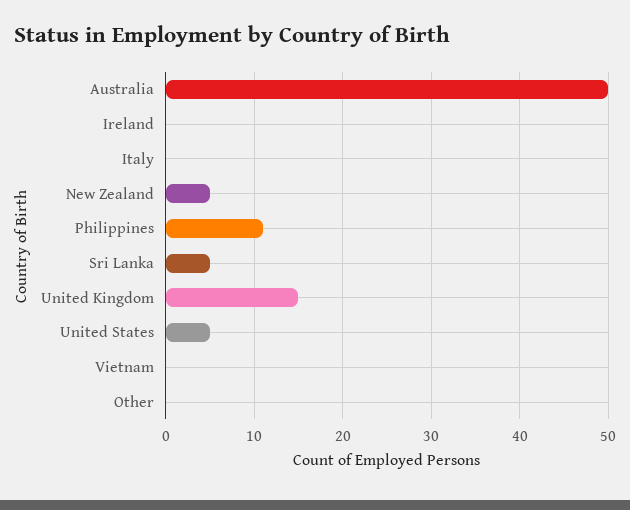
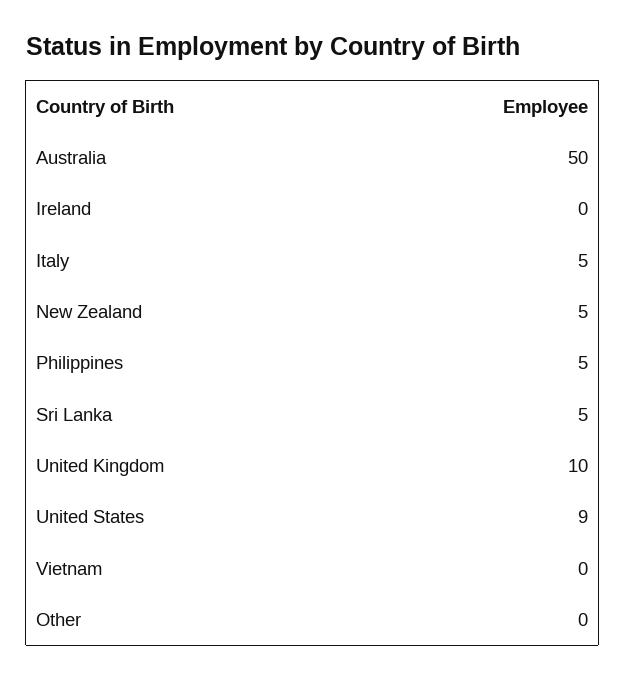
Italy: 0 -> 5
Philippines: 11 -> 5
United Kingdom: 15 -> 10
United States: 5 -> 9

